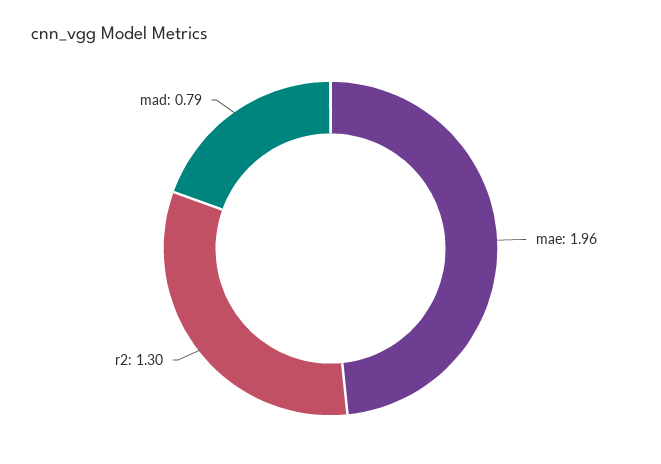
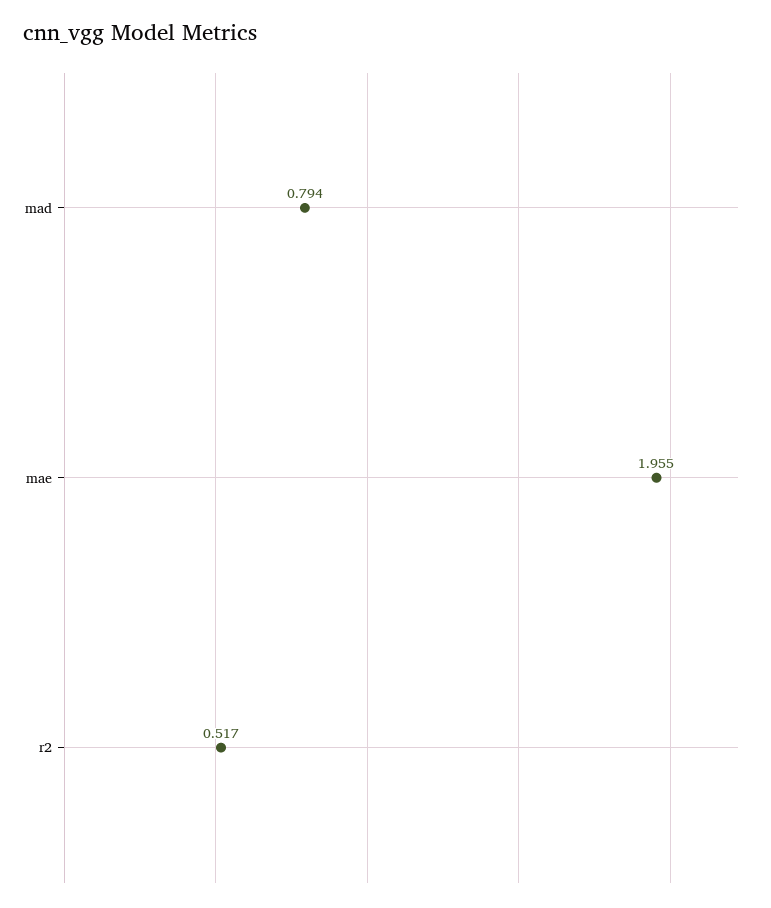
r2: 1.3 -> 0.517

